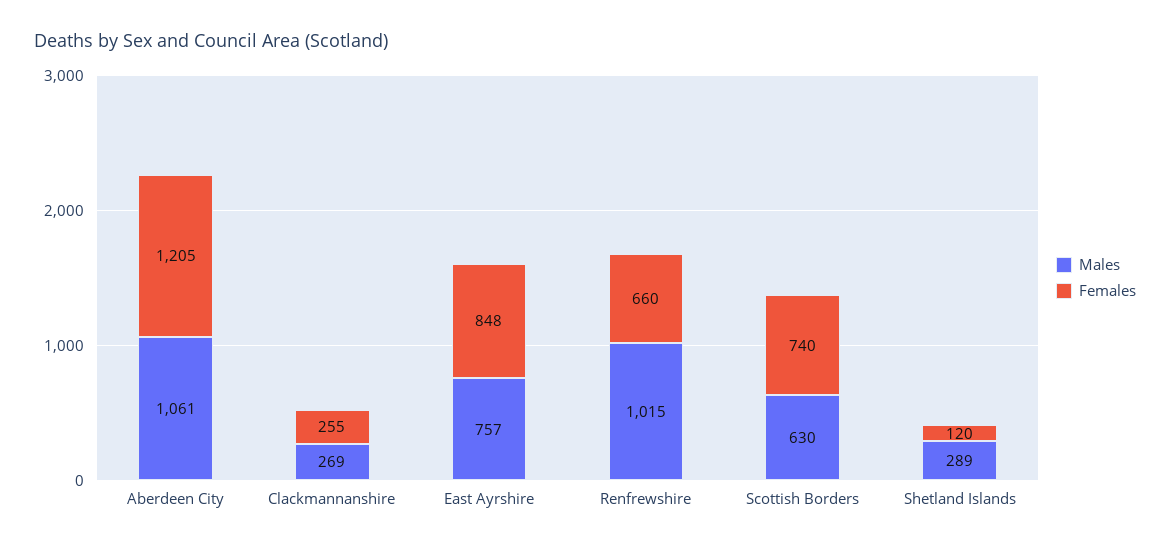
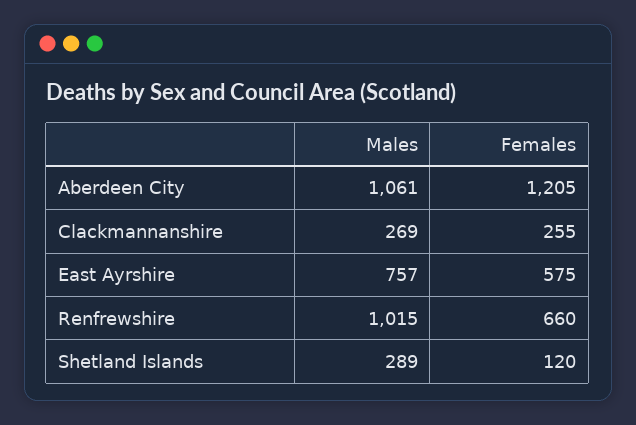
Females, East Ayrshire: 848 -> 575
Males, Scottish Borders: 630 -> none
Females, Scottish Borders: 740 -> none

